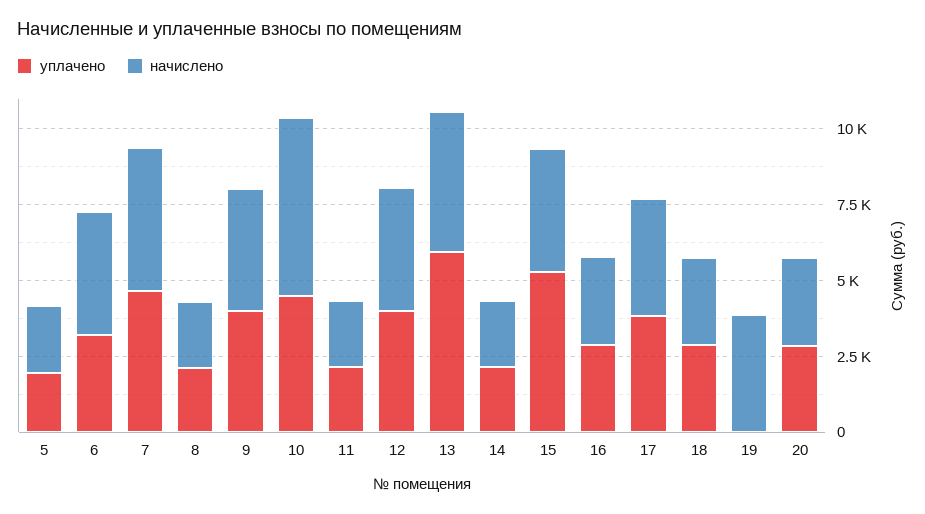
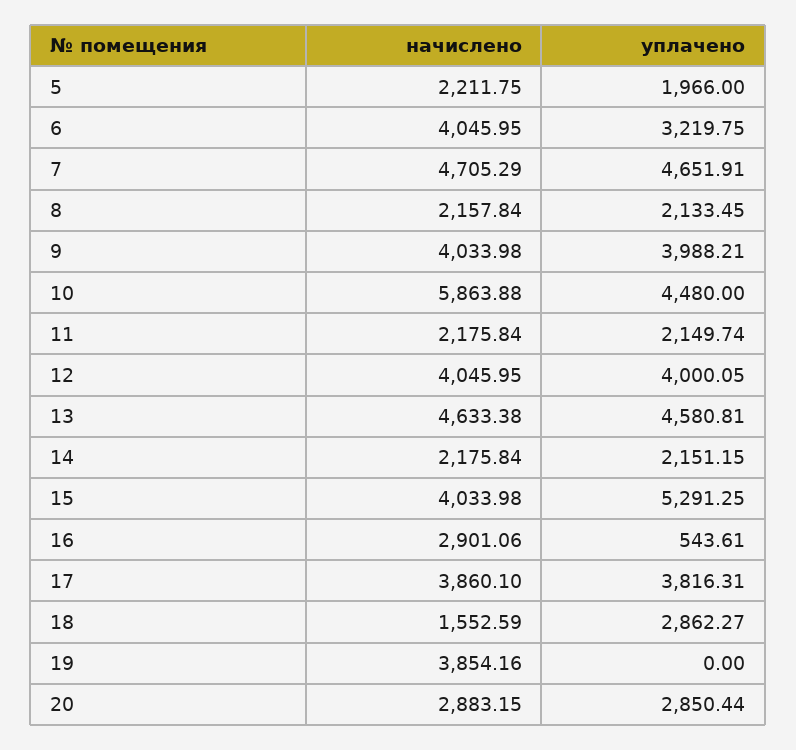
уплачено, 13: 6000 -> 4580.81
уплачено, 16: 3000 -> 543.61
начислено, 18: 3000 -> 1552.59

